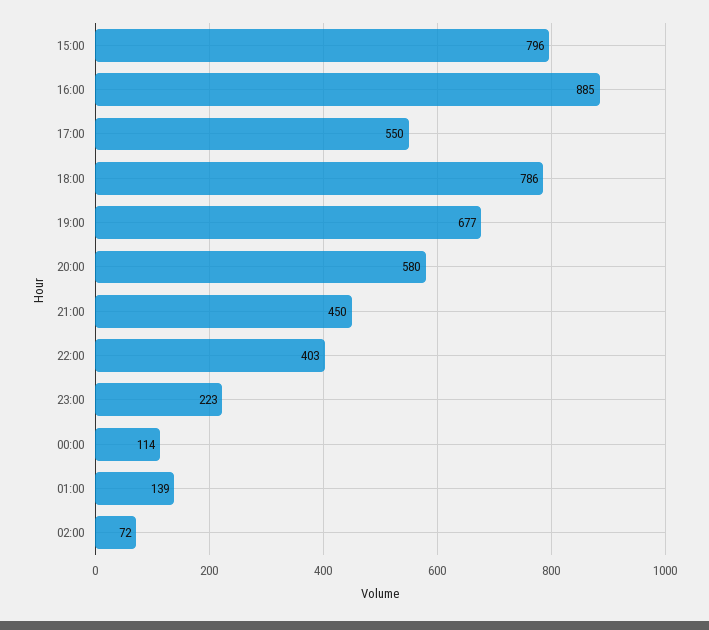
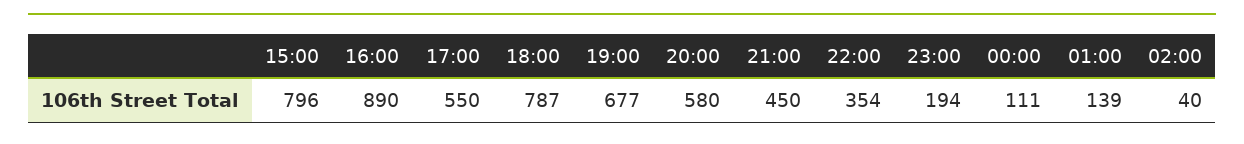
16:00: 885 -> 890
18:00: 786 -> 787
22:00: 403 -> 354
23:00: 223 -> 194
00:00: 114 -> 111
02:00: 72 -> 40

